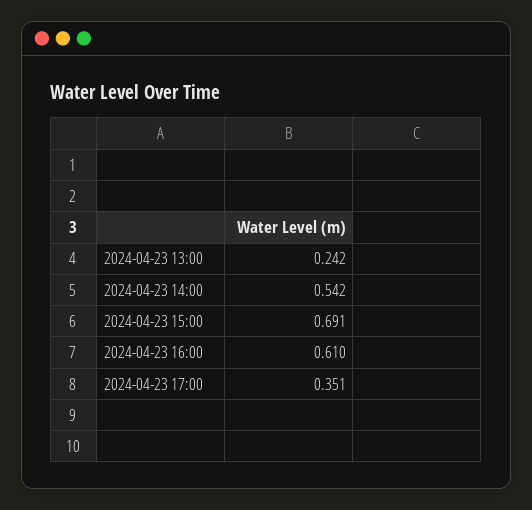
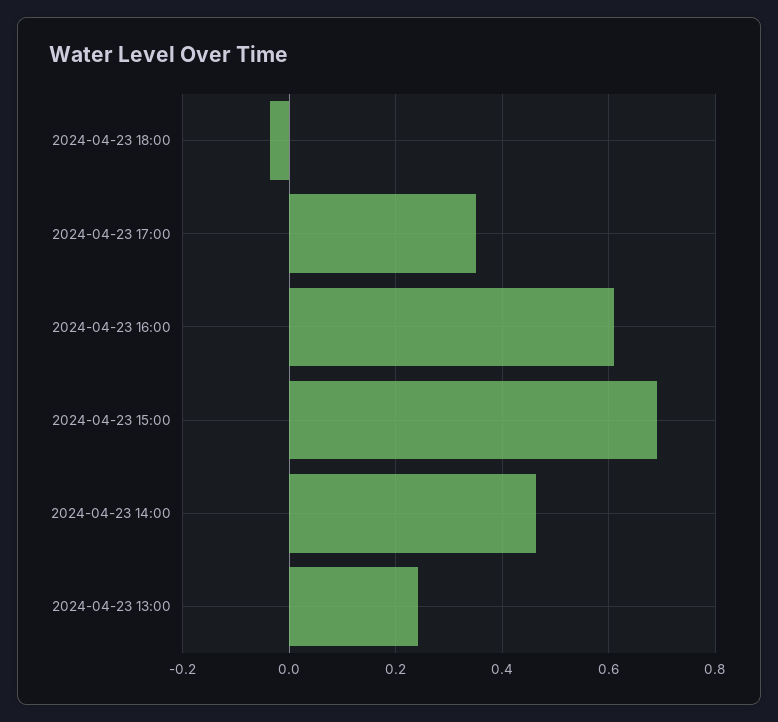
2024-04-23 14:00: 0.542 -> 0.46
2024-04-23 18:00: none -> -0.04

